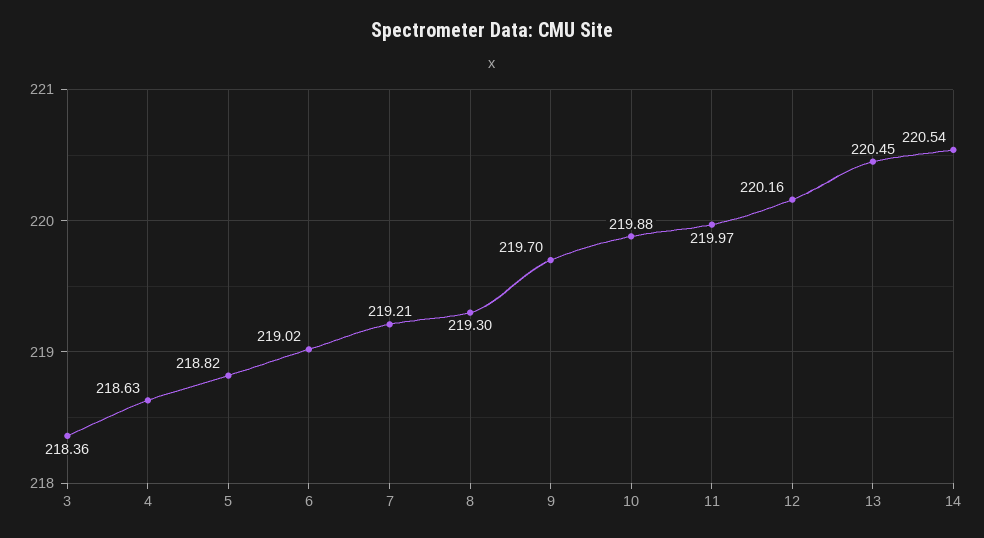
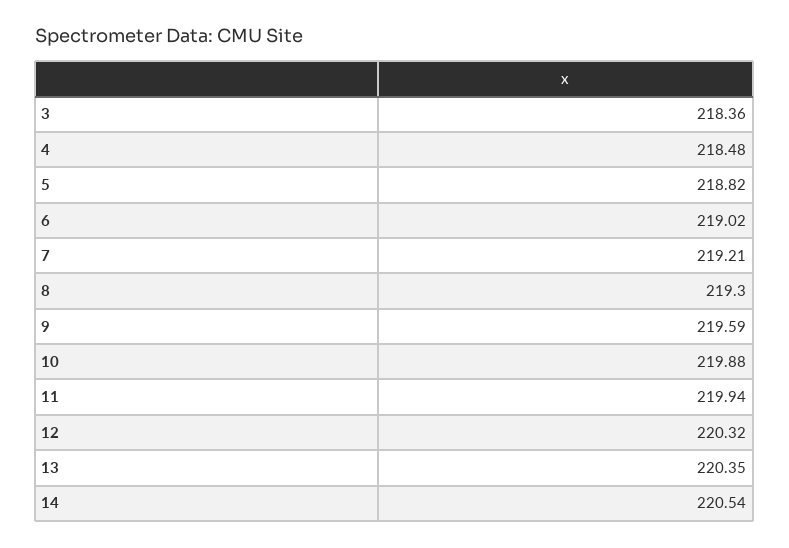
4: 218.63 -> 218.48
9: 219.7 -> 219.59
11: 219.97 -> 219.94
12: 220.16 -> 220.32
13: 220.45 -> 220.35

